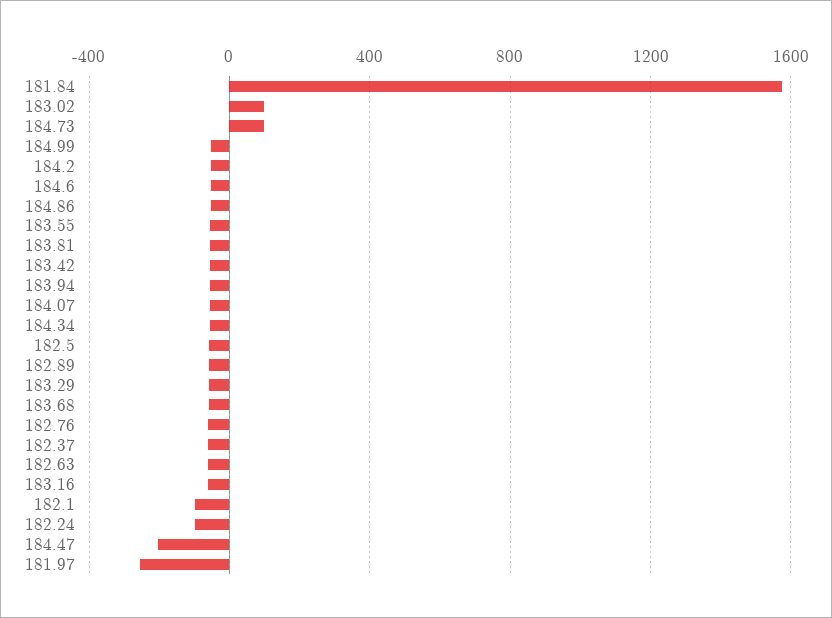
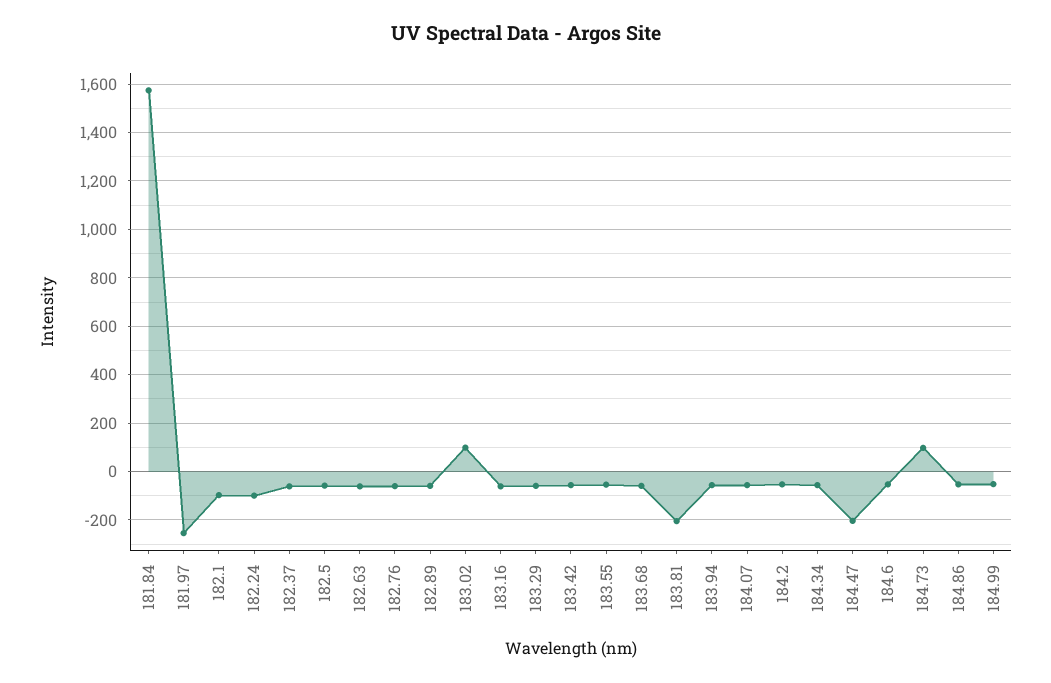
183.81: -50 -> -200

